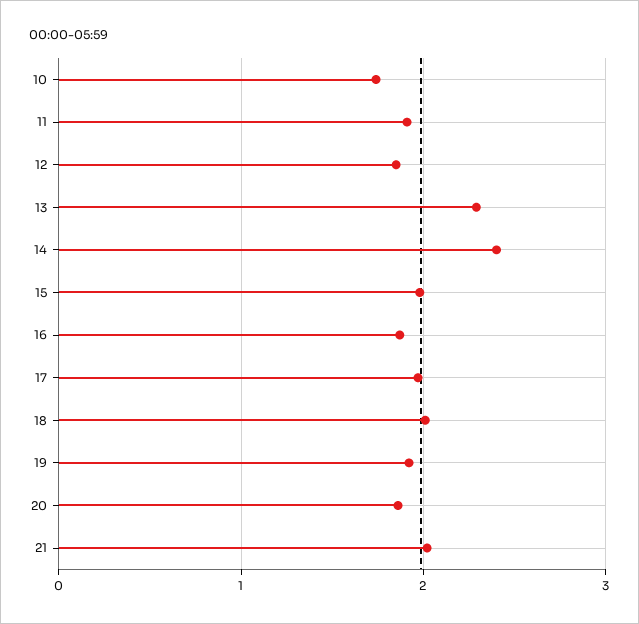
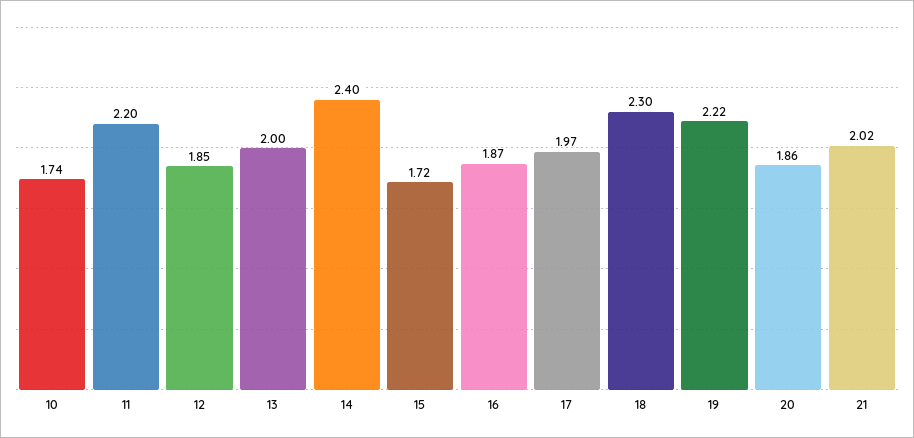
11: 1.9 -> 2.2
13: 2.3 -> 2
15: 2 -> 1.72
18: 2 -> 2.3
19: 1.9 -> 2.22

